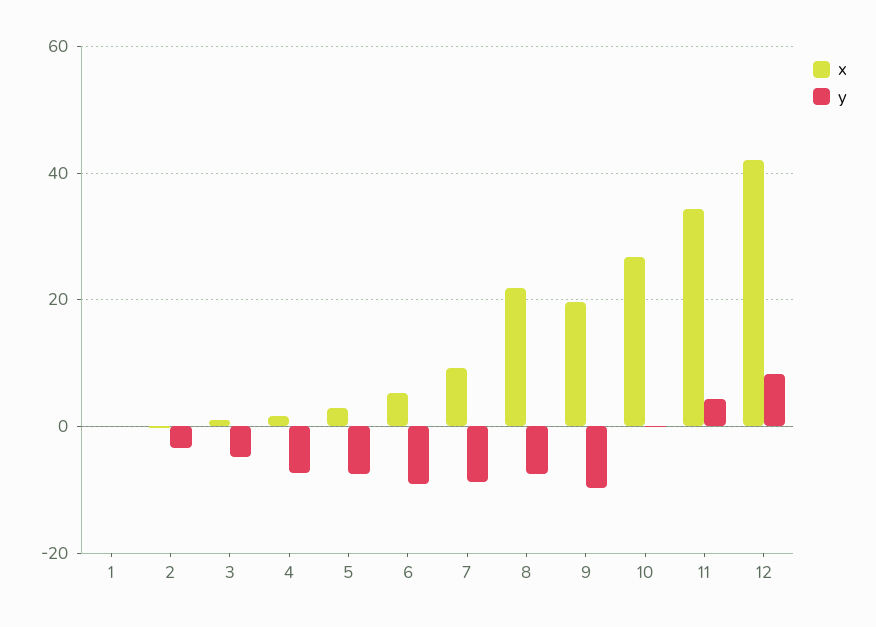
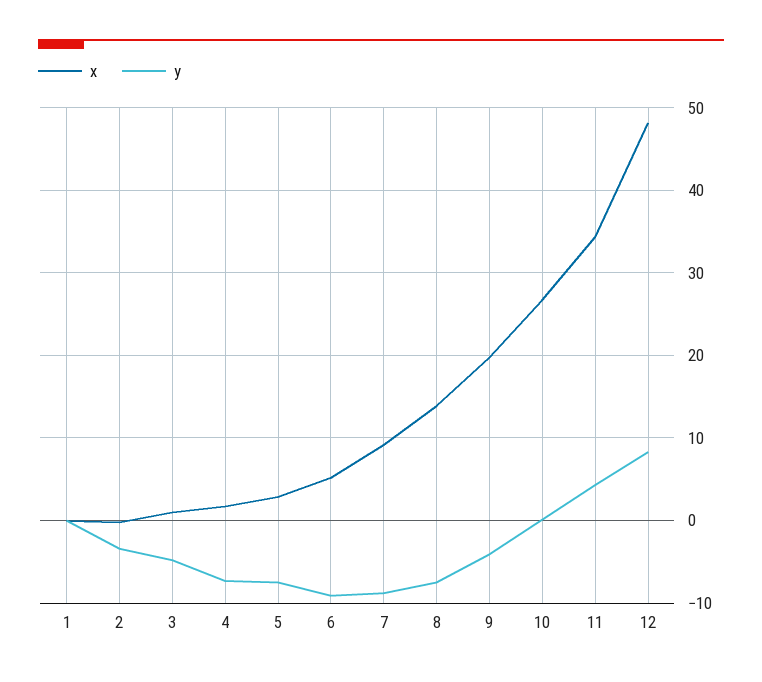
x, 8: 22 -> 14
y, 9: -10 -> -4
x, 12: 42 -> 48

